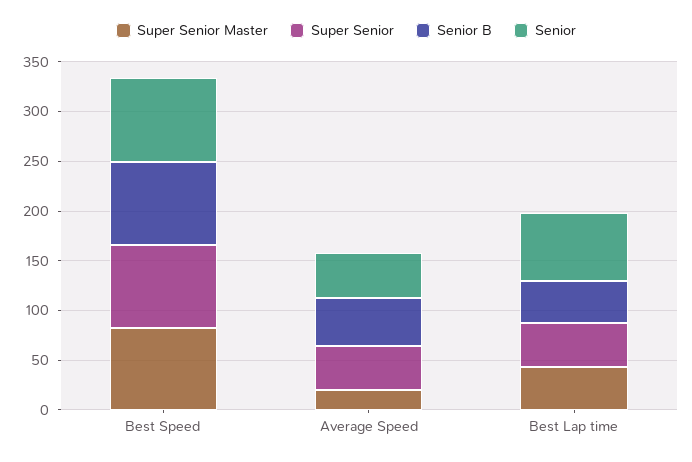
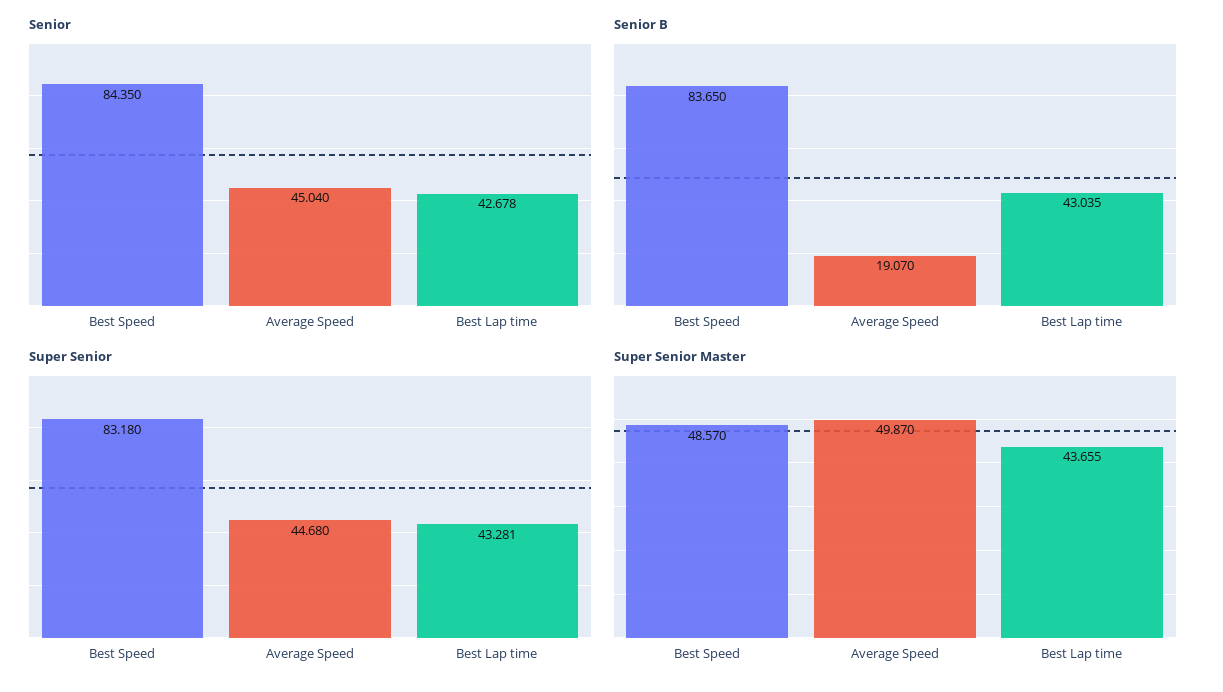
Super Senior Master, Best Speed: 80 -> 48.57
Super Senior Master, Average Speed: 20 -> 49.87
Senior B, Average Speed: 50 -> 19.07
Senior, Best Lap time: 70 -> 42.678

